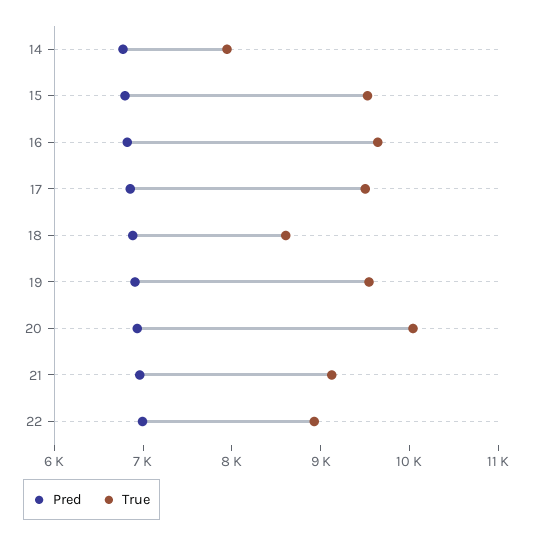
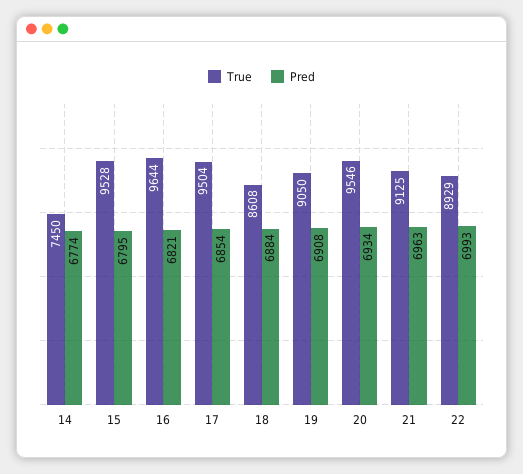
True, 14: 8000 -> 7450
True, 19: 9600 -> 9050
True, 20: 10000 -> 9546

